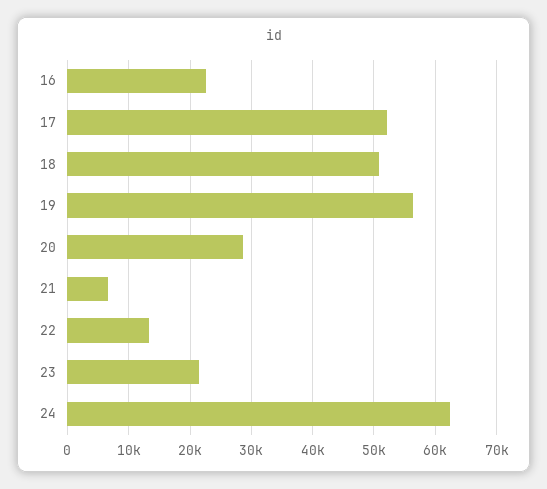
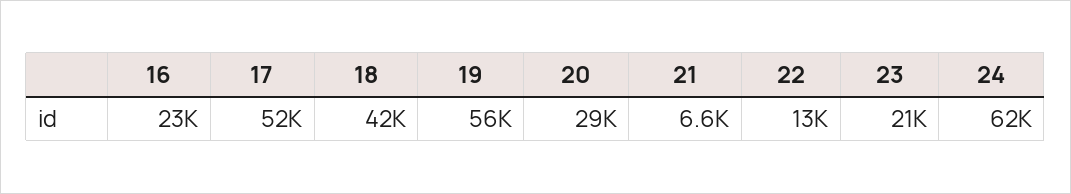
18: 51000 -> 42000

